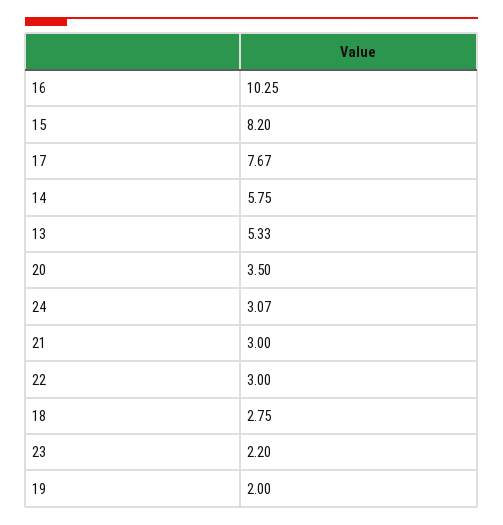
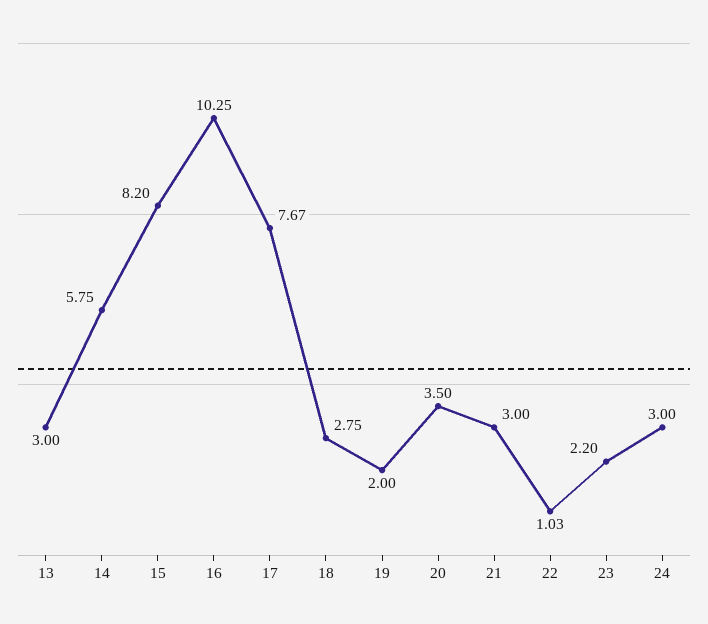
13: 5.33 -> 3
24: 3.07 -> 3
22: 3 -> 1.03

